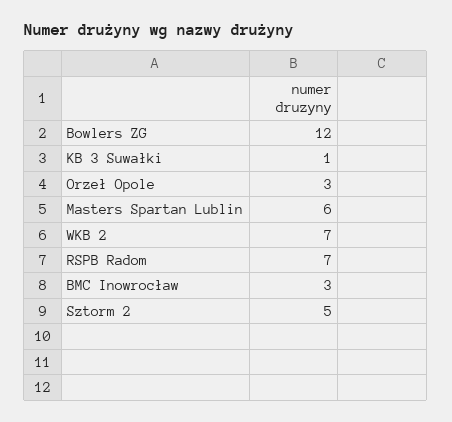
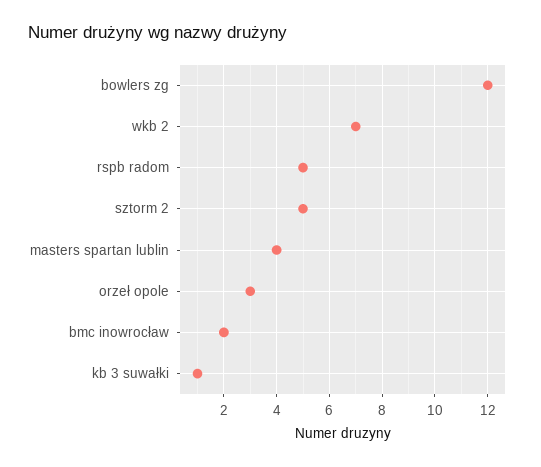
Masters Spartan Lublin: 6 -> 4
RSPB Radom: 7 -> 5
BMC Inowrocław: 3 -> 2

